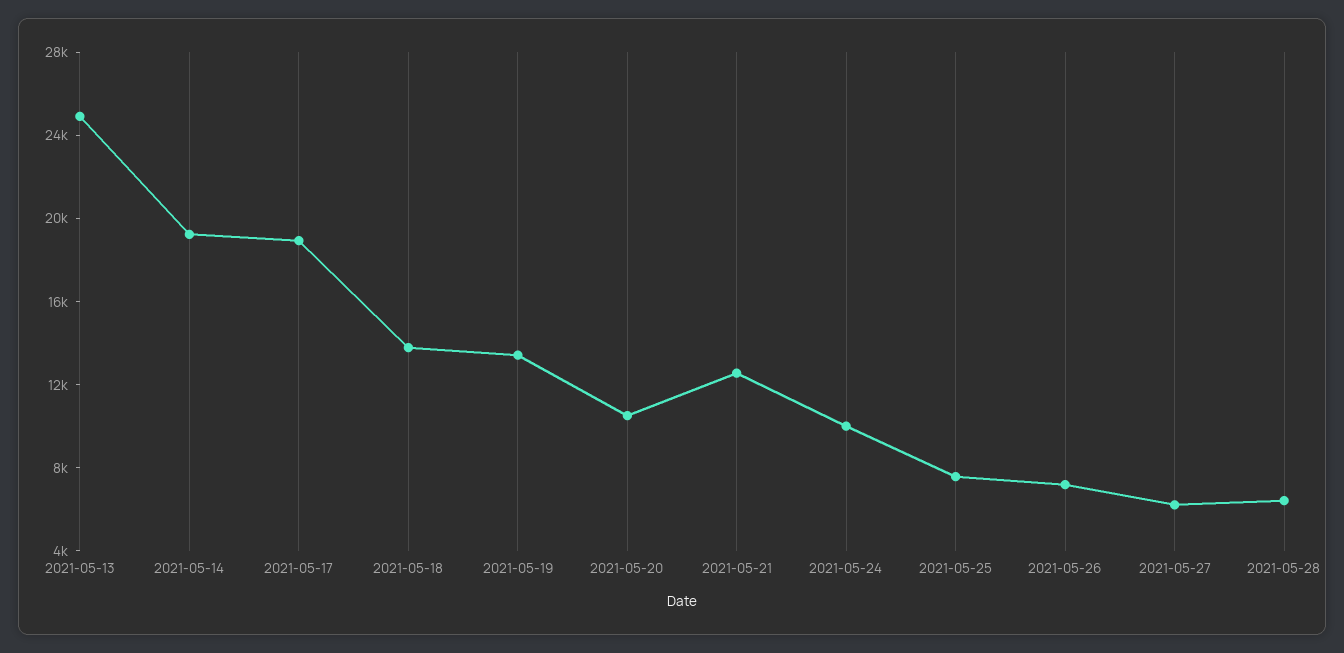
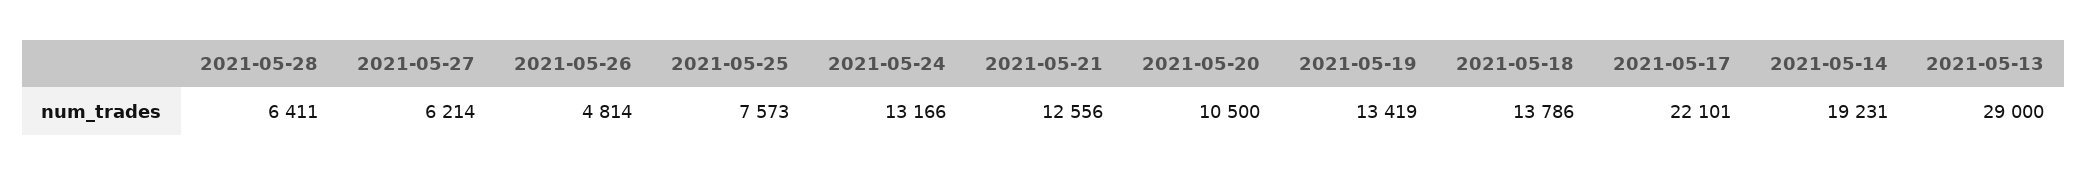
2021-05-13: 25000 -> 29000
2021-05-17: 19000 -> 22101
2021-05-24: 10000 -> 13166
2021-05-26: 7000 -> 4814

